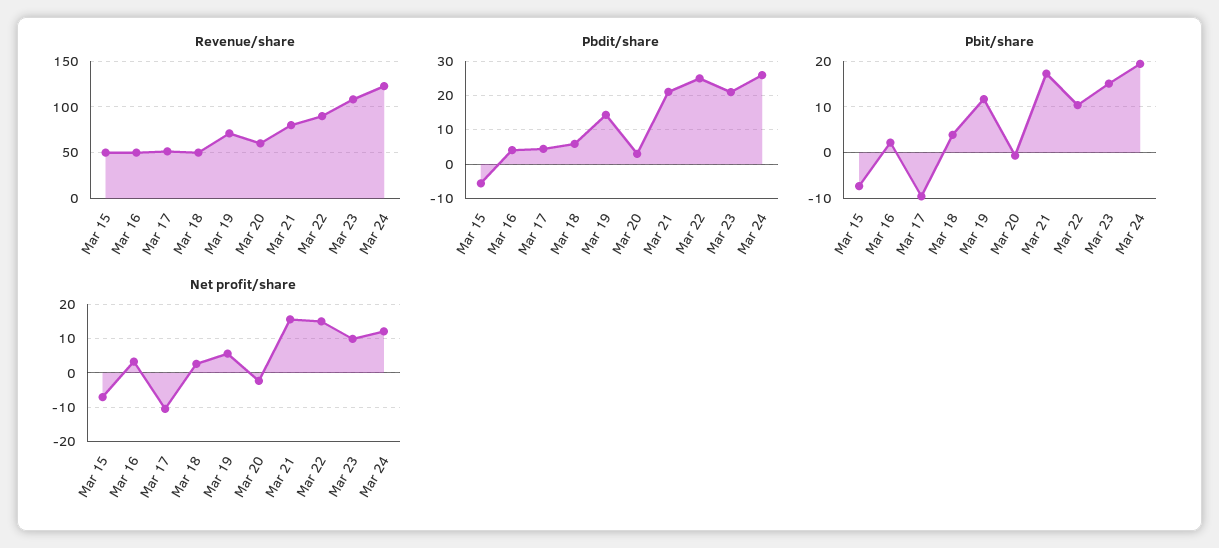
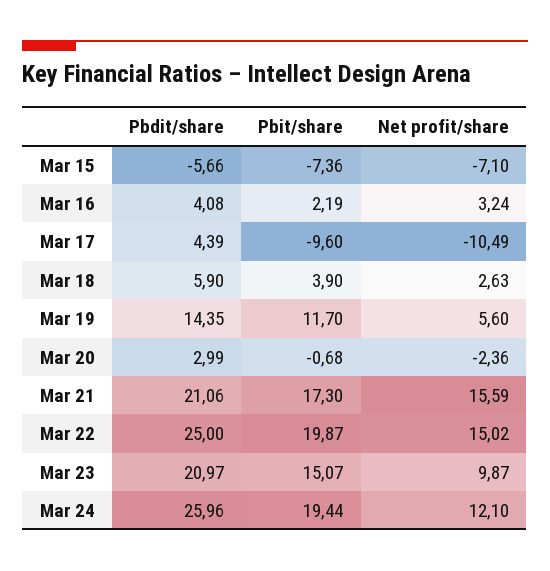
Revenue/share, Mar 15: 50 -> none
Revenue/share, Mar 16: 50 -> none
Revenue/share, Mar 17: 50 -> none
Revenue/share, Mar 18: 50 -> none
Revenue/share, Mar 19: 70 -> none
Revenue/share, Mar 20: 60 -> none
Revenue/share, Mar 21: 80 -> none
Revenue/share, Mar 22: 90 -> none
Revenue/share, Mar 23: 110 -> none
Revenue/share, Mar 24: 120 -> none
Pbit/share, Mar 22: 10 -> 19.87

